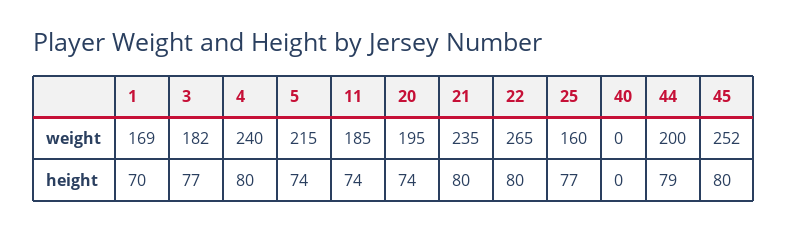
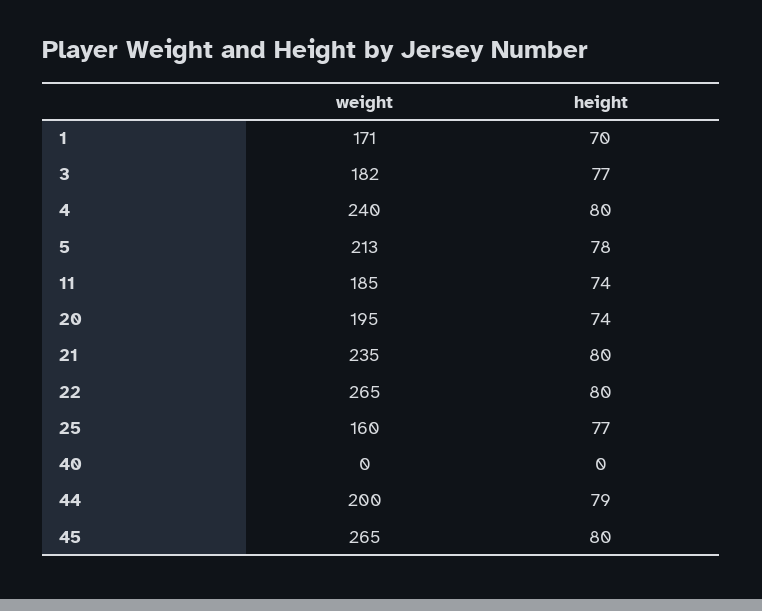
1, weight: 169 -> 171
5, weight: 215 -> 213
45, weight: 252 -> 265
5, height: 74 -> 78

